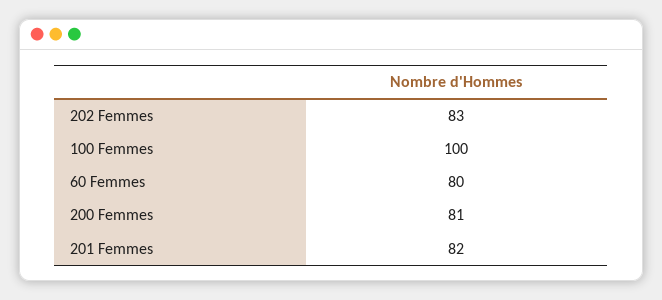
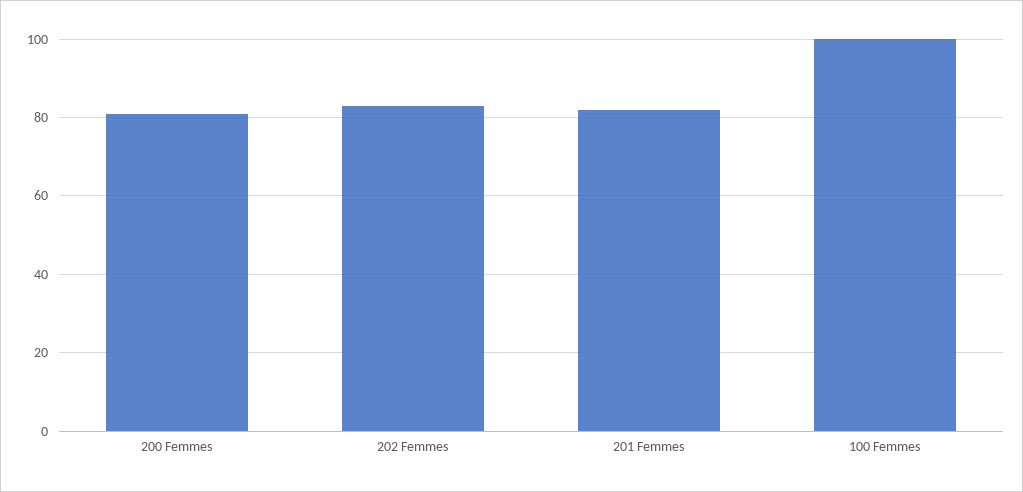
60 Femmes: 80 -> none

